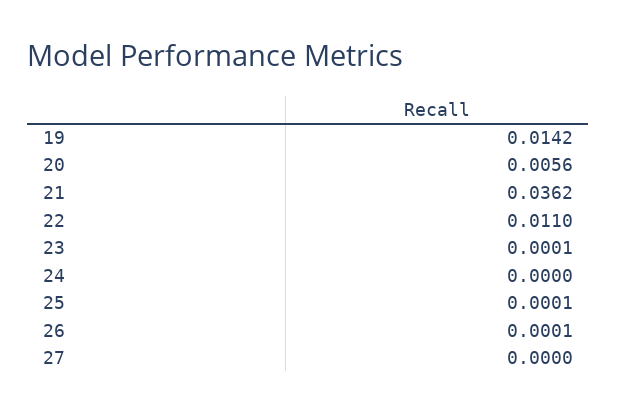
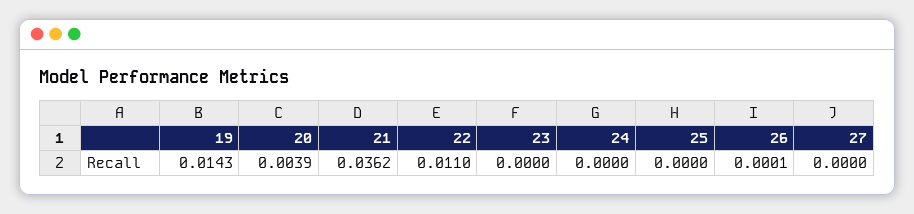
19: 0.0142 -> 0.0143
20: 0.0056 -> 0.0039
23: 0.0001 -> 0
25: 0.0001 -> 0

